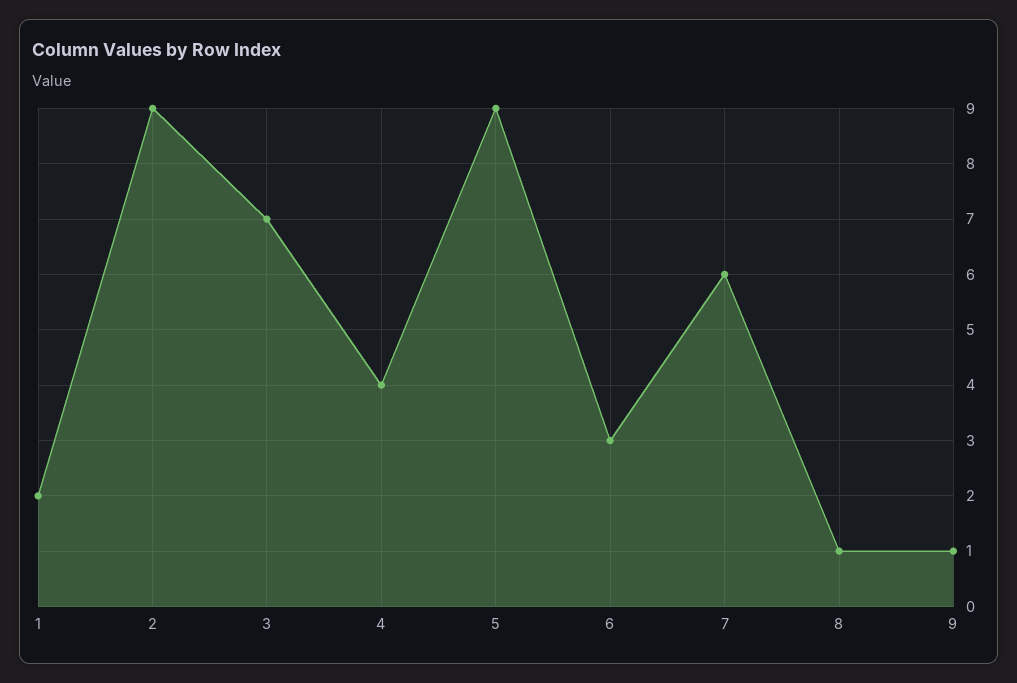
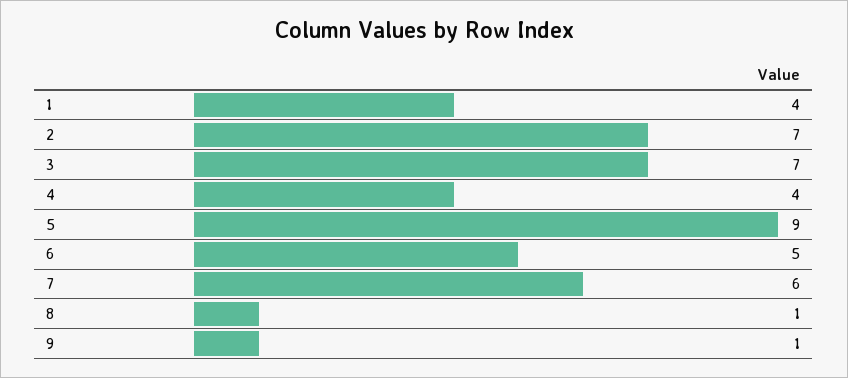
1: 2 -> 4
2: 9 -> 7
6: 3 -> 5

